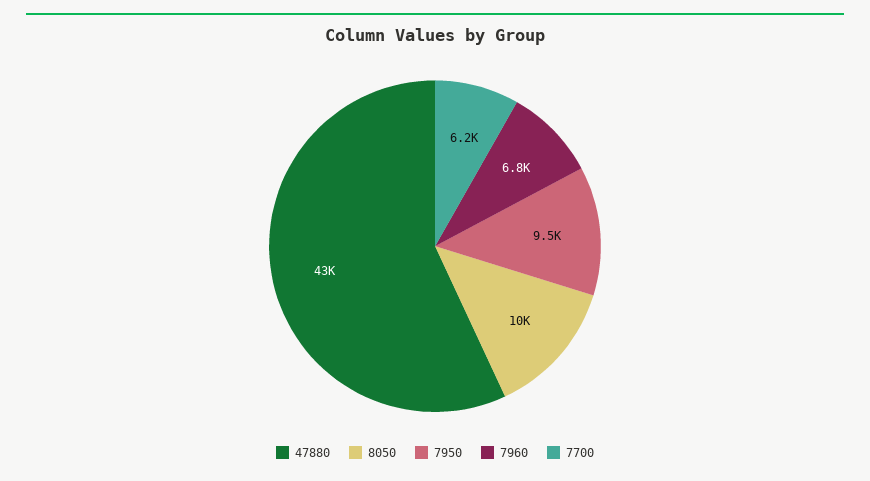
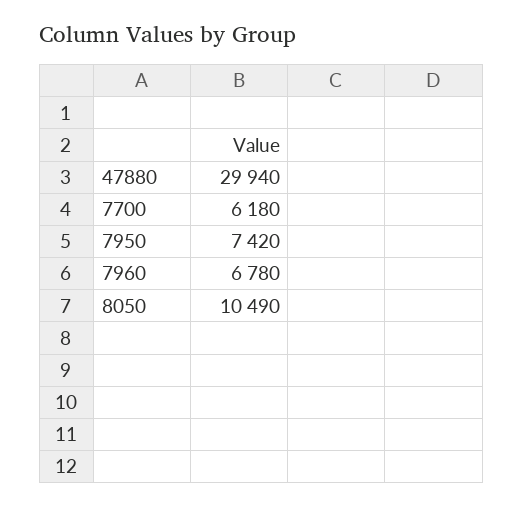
47880: 43000 -> 29940
7950: 9500 -> 7420

